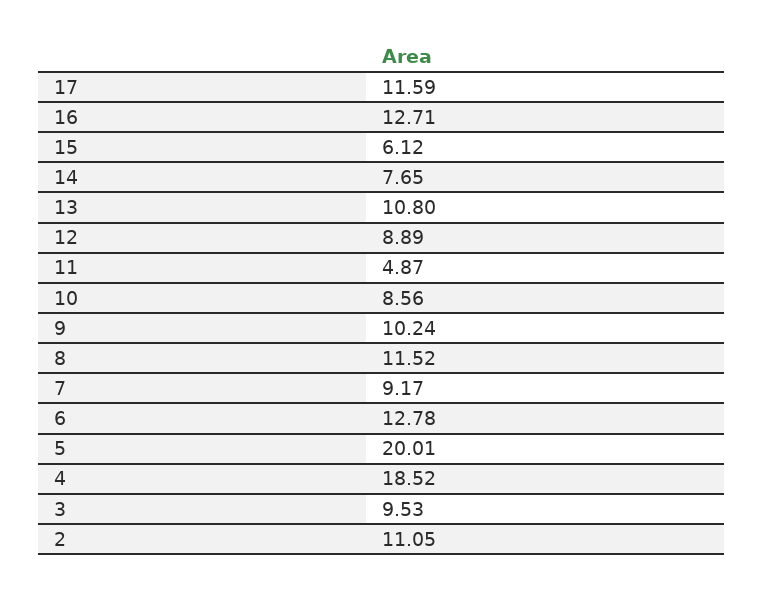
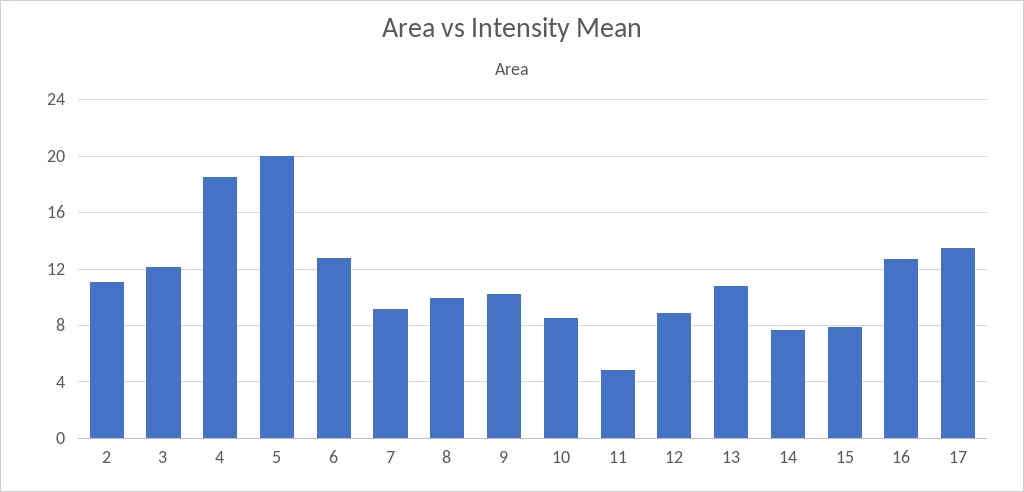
17: 11.59 -> 13.5
15: 6.12 -> 8
8: 11.52 -> 10
3: 9.53 -> 12

